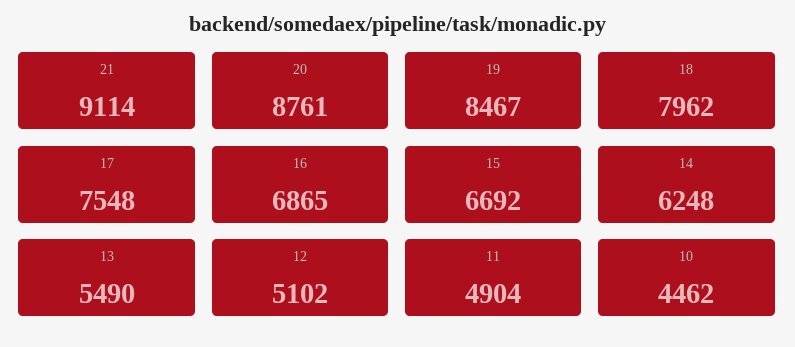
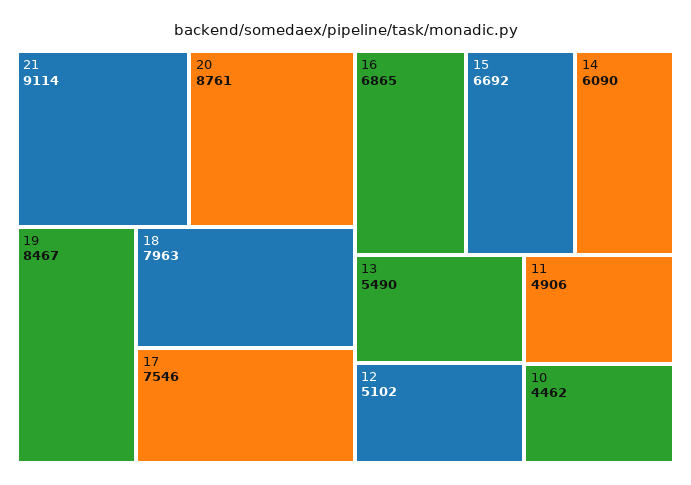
18: 7962 -> 7963
17: 7548 -> 7546
14: 6248 -> 6090
11: 4904 -> 4906

